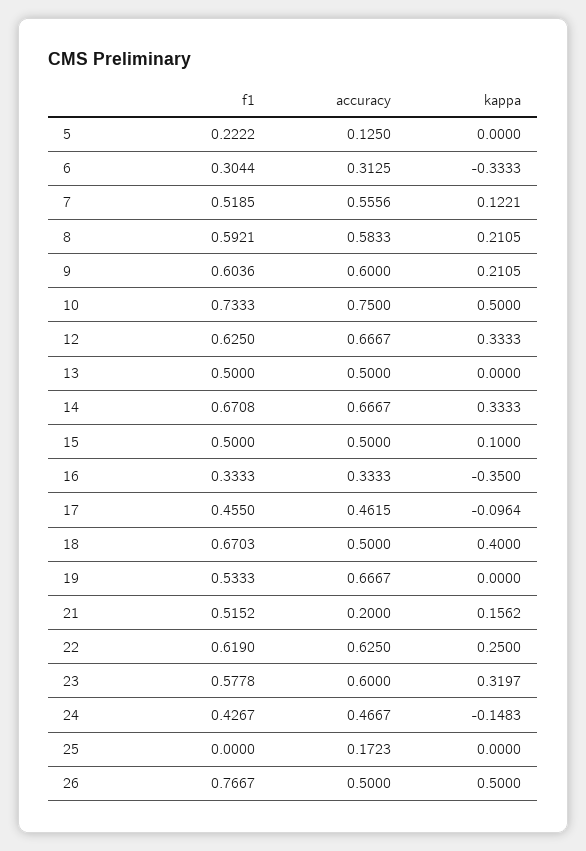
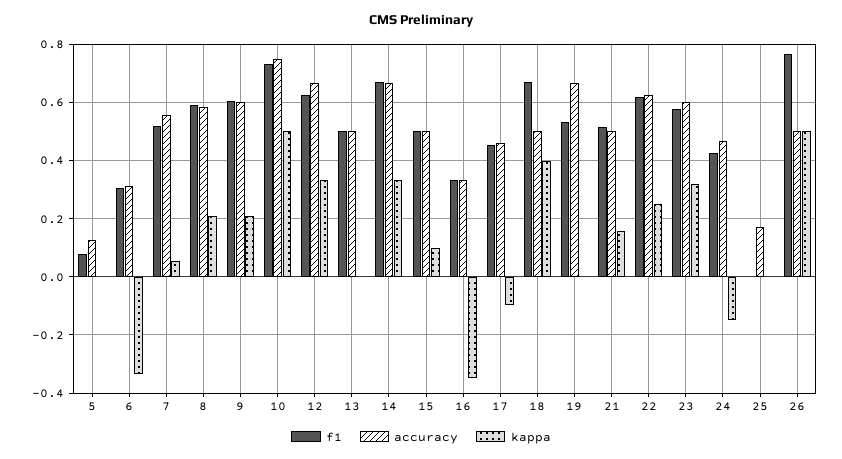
f1, 5: 0.2222 -> 0.075
kappa, 7: 0.1221 -> 0.05
accuracy, 21: 0.2 -> 0.5

